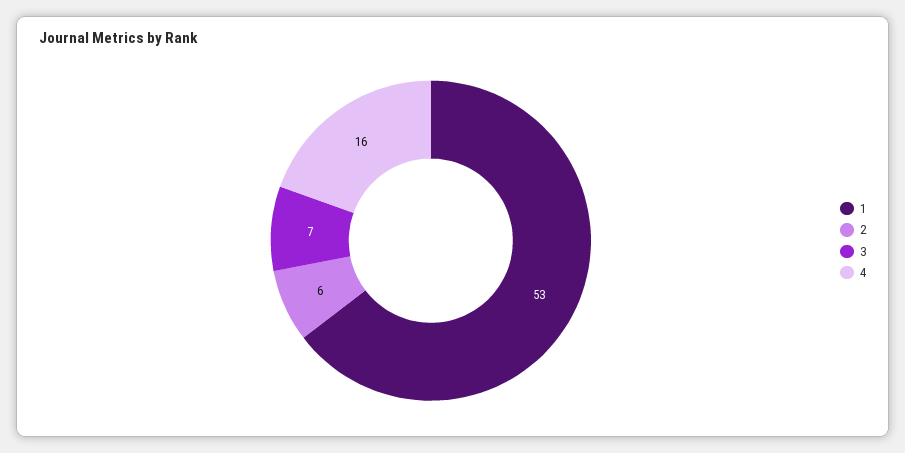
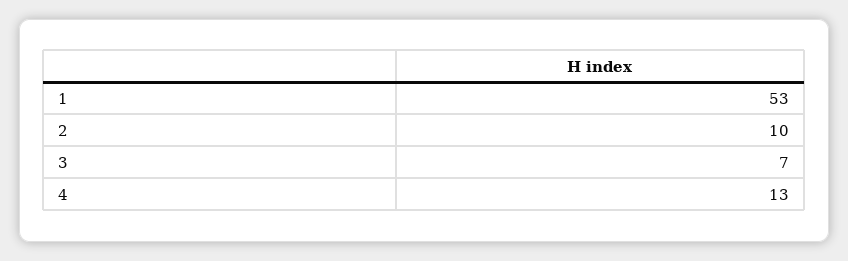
2: 6 -> 10
4: 16 -> 13

